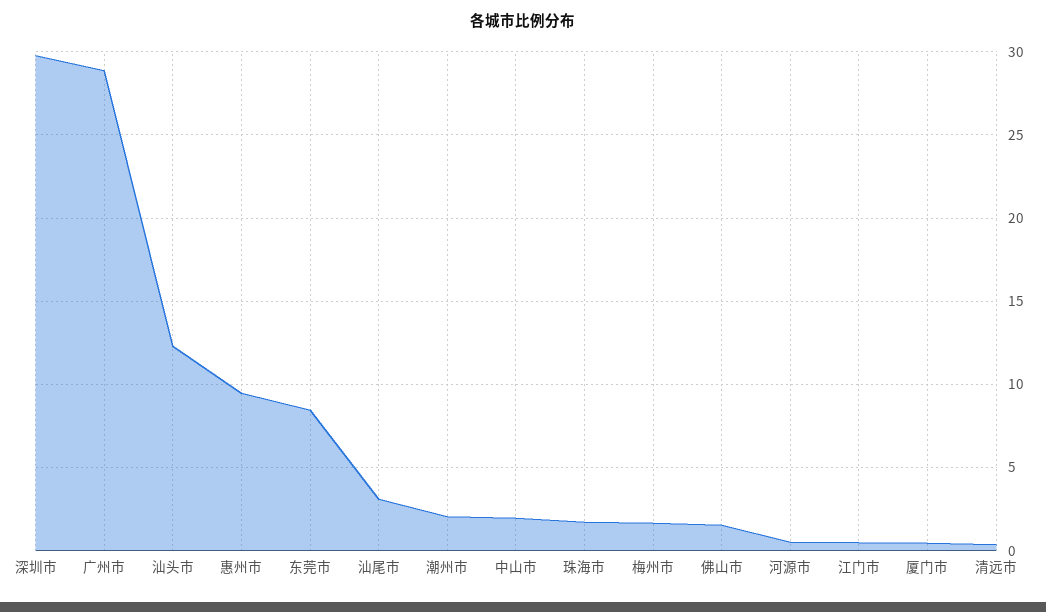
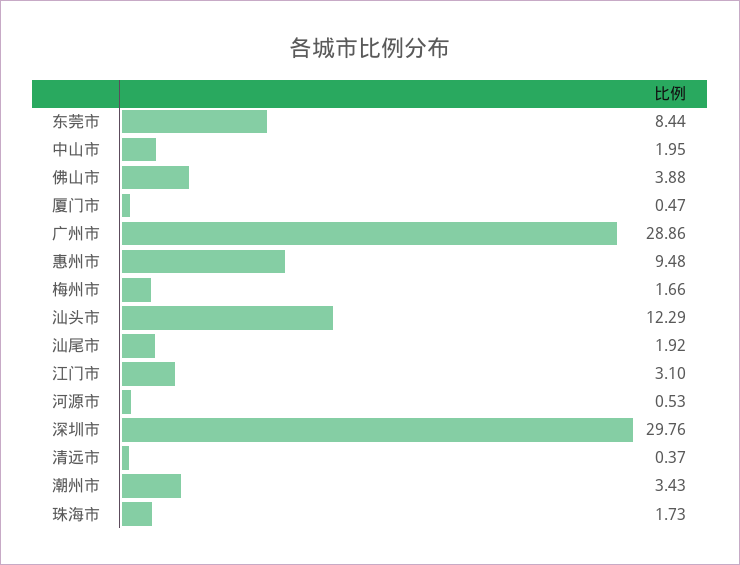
汕尾市: 3 -> 1.92
潮州市: 2 -> 3.43
佛山市: 1.5 -> 3.88
江门市: 0.5 -> 3.1

